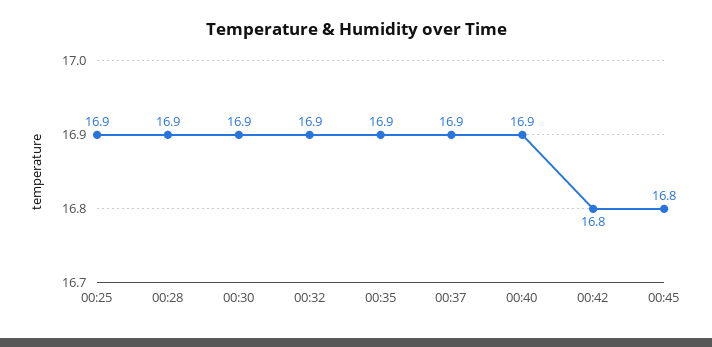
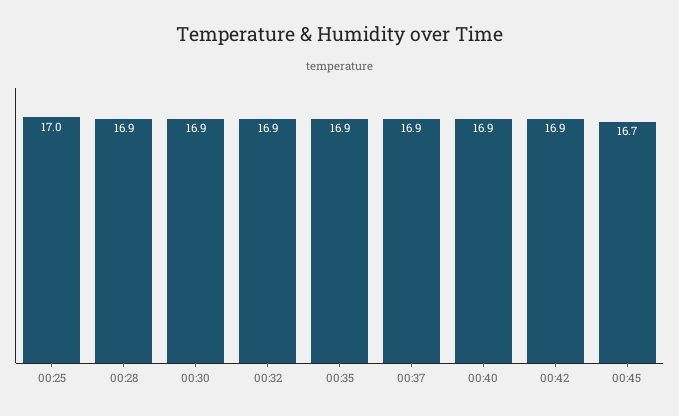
00:25: 16.9 -> 17
00:42: 16.8 -> 16.9
00:45: 16.8 -> 16.7

